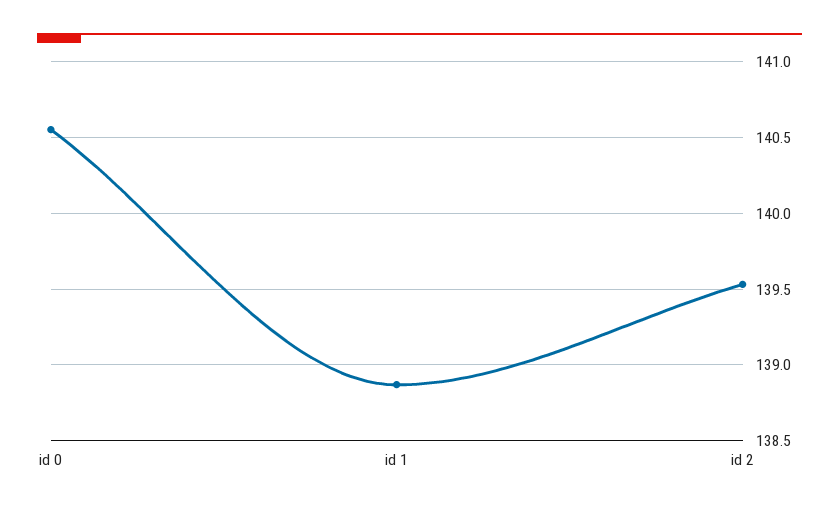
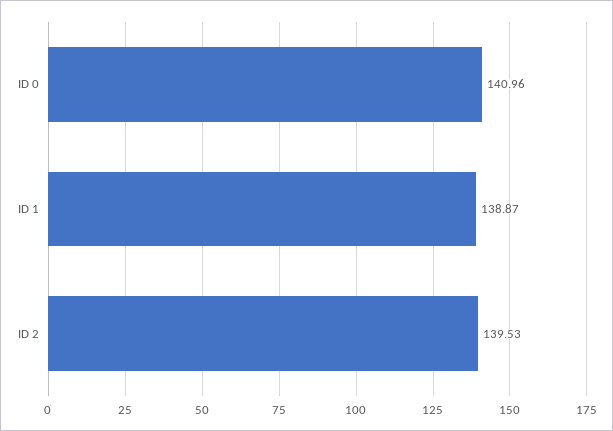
id 0: 140.55 -> 140.96

